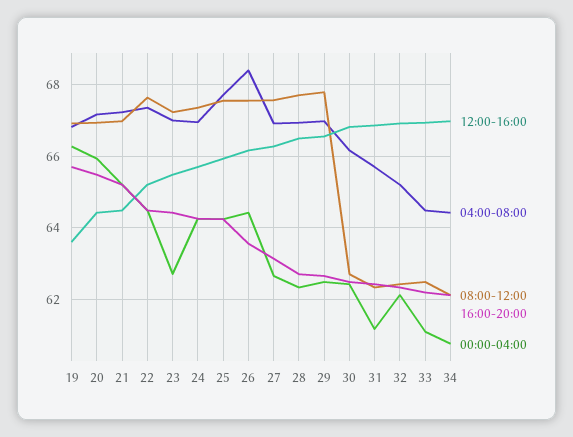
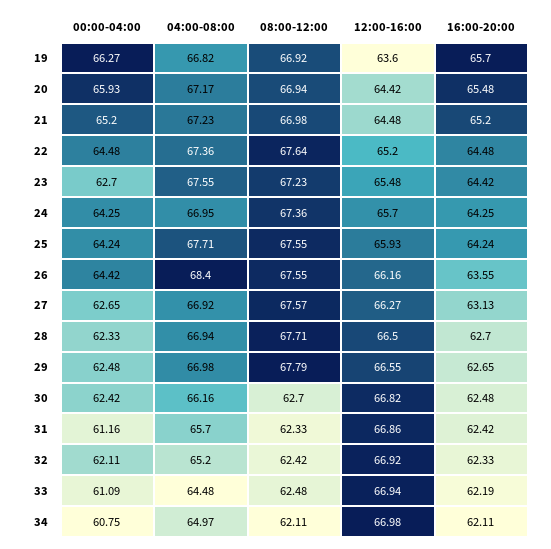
04:00-08:00, 23: 67 -> 67.55
04:00-08:00, 34: 64.4 -> 64.97

